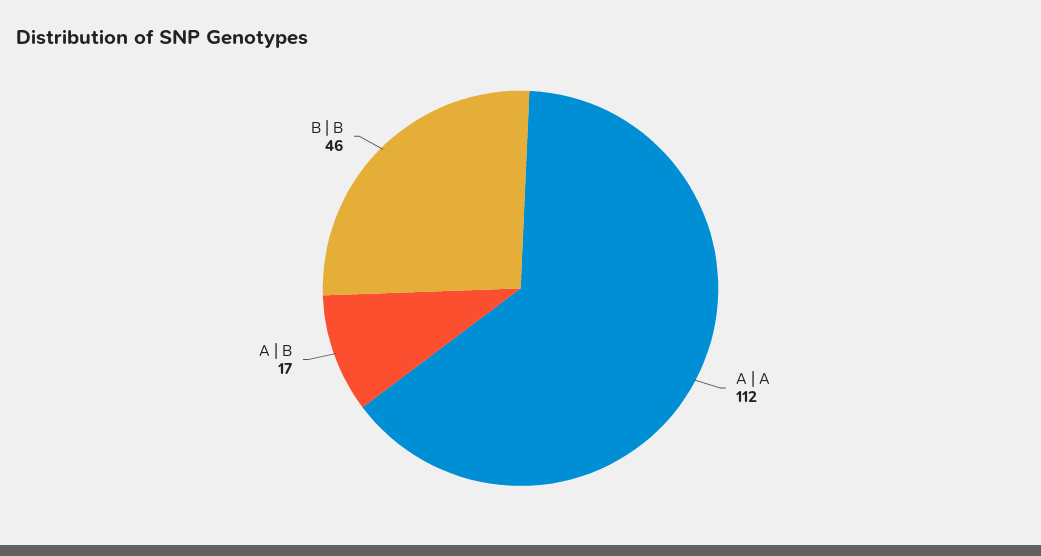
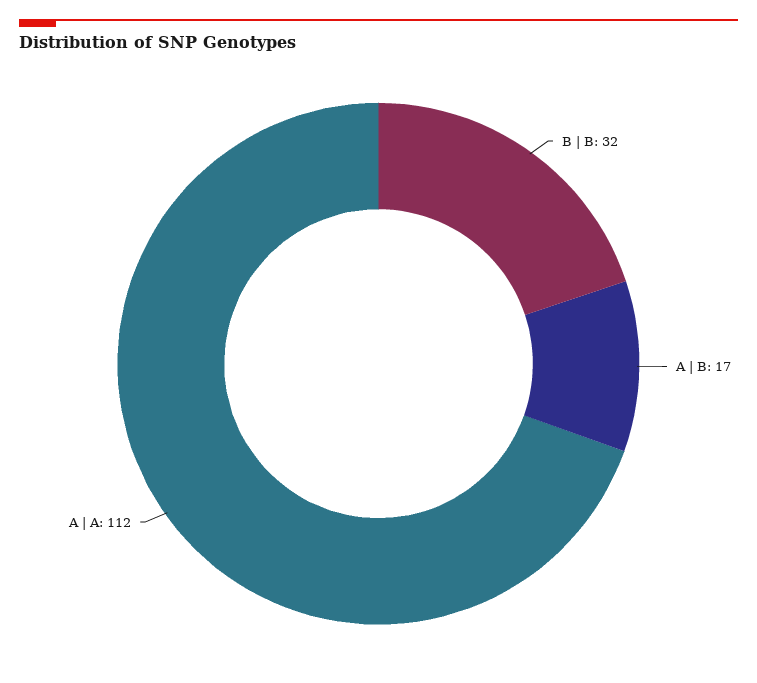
B | B: 46 -> 32

